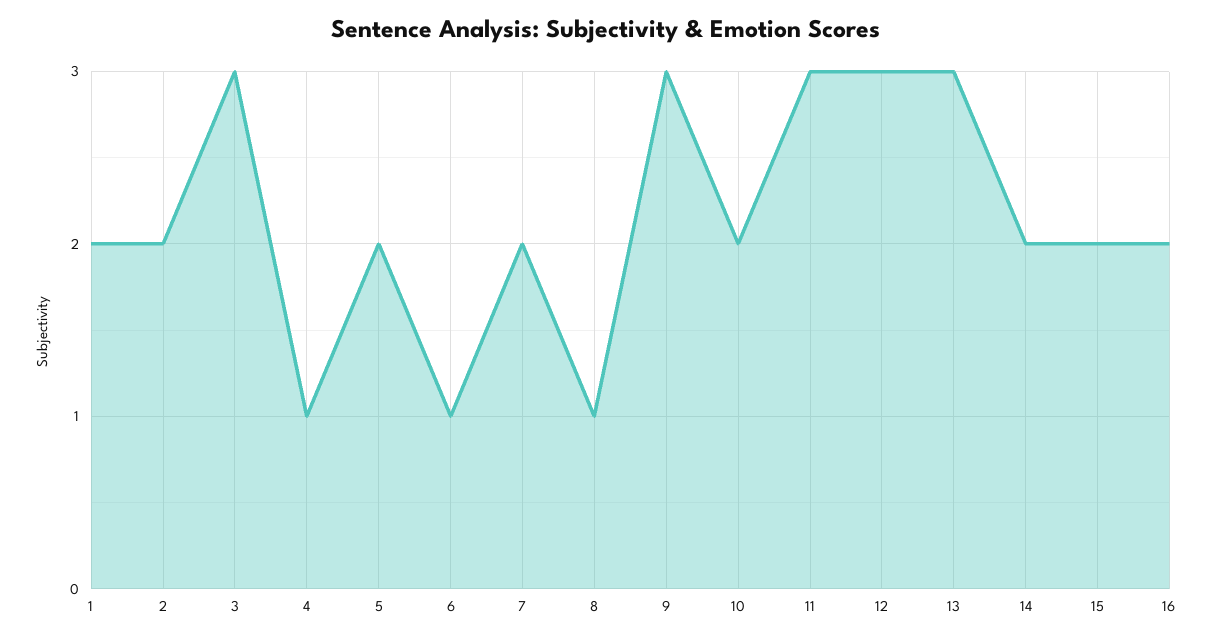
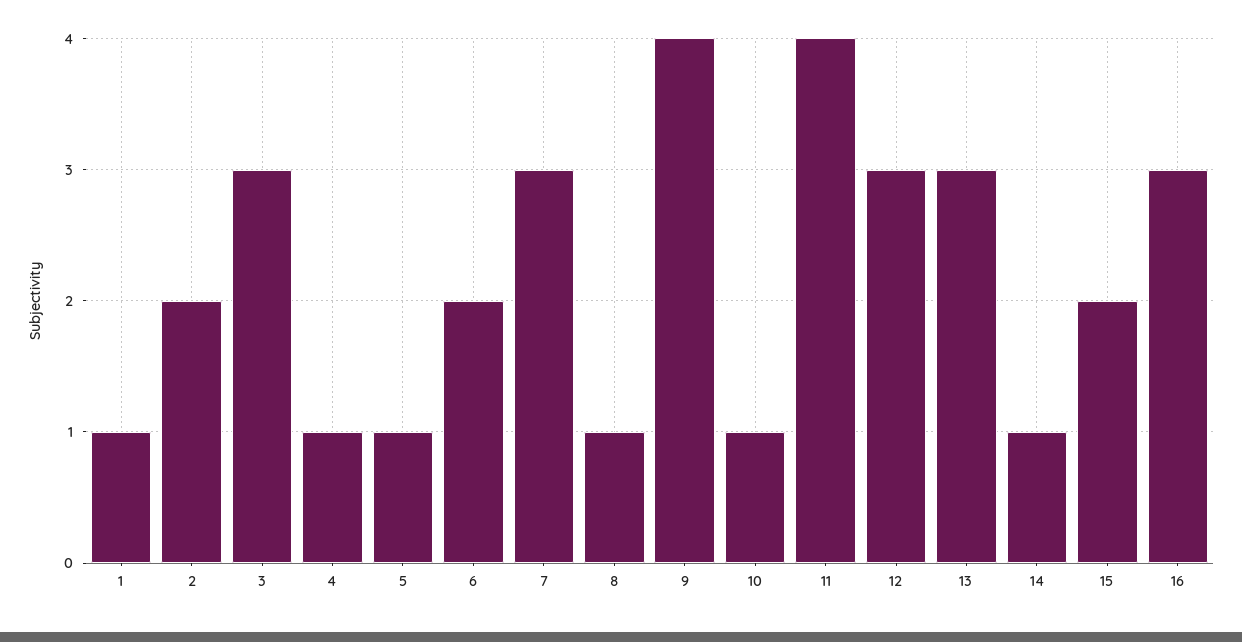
1: 2 -> 1
5: 2 -> 1
6: 1 -> 2
7: 2 -> 3
9: 3 -> 4
10: 2 -> 1
11: 3 -> 4
14: 2 -> 1
16: 2 -> 3

